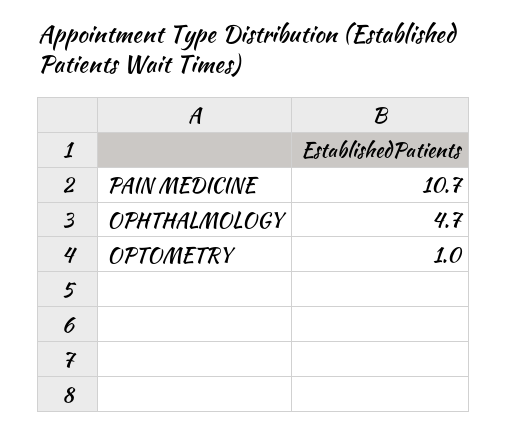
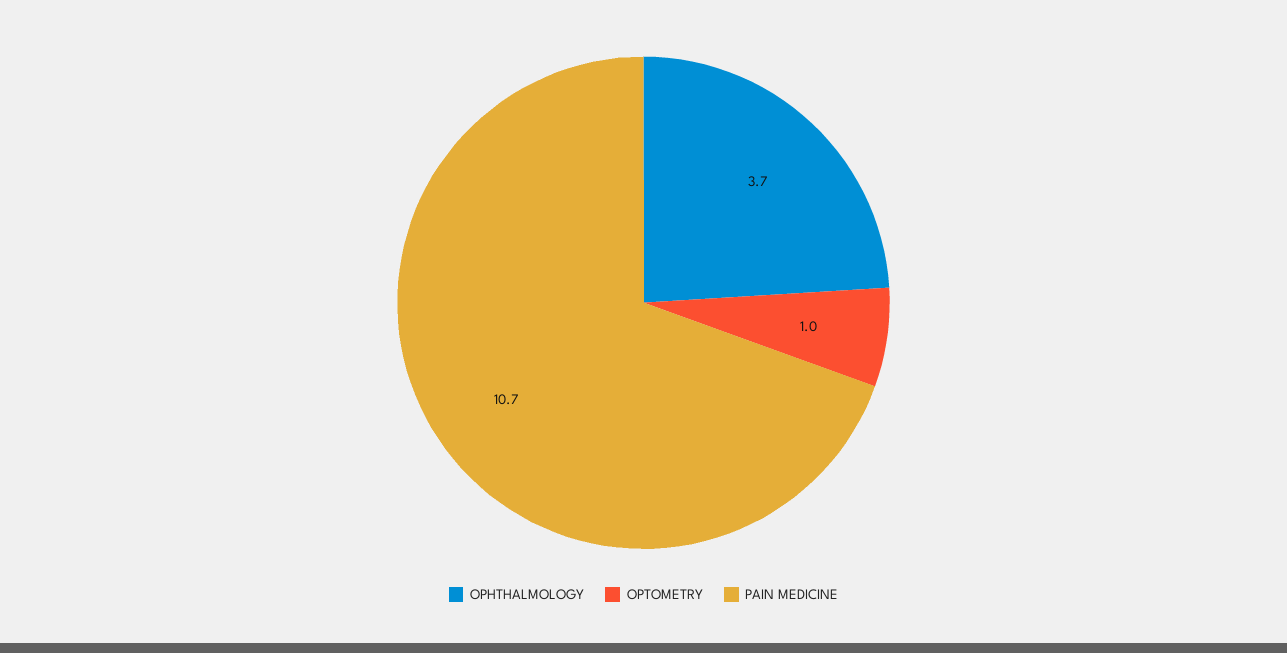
OPHTHALMOLOGY: 4.7 -> 3.7

